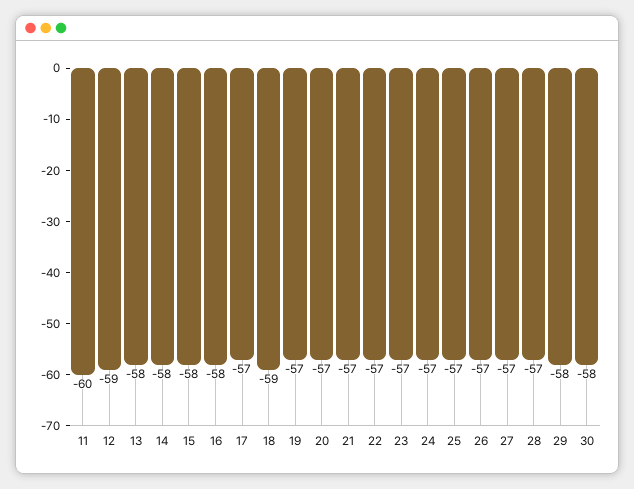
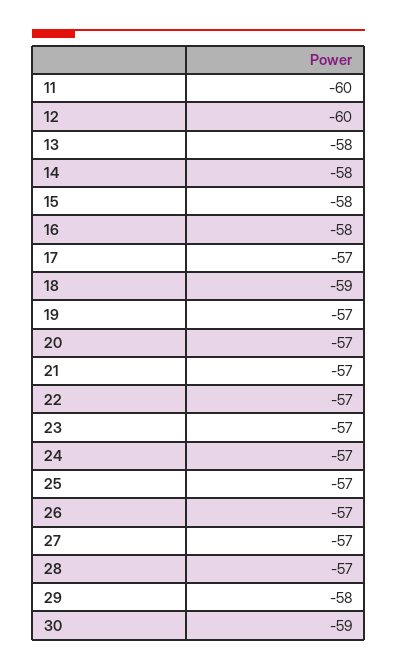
12: -59 -> -60
30: -58 -> -59

